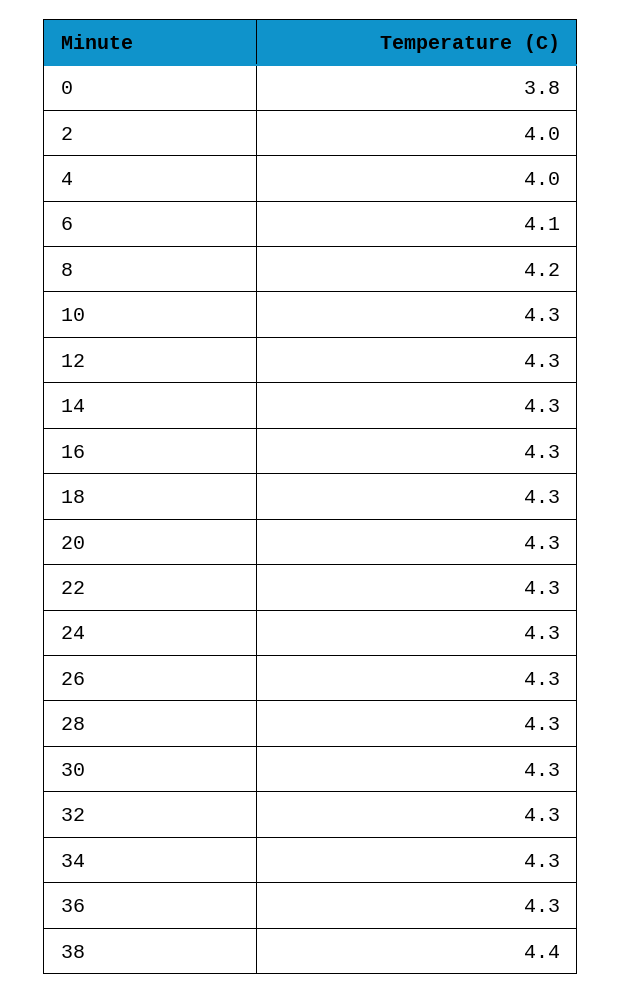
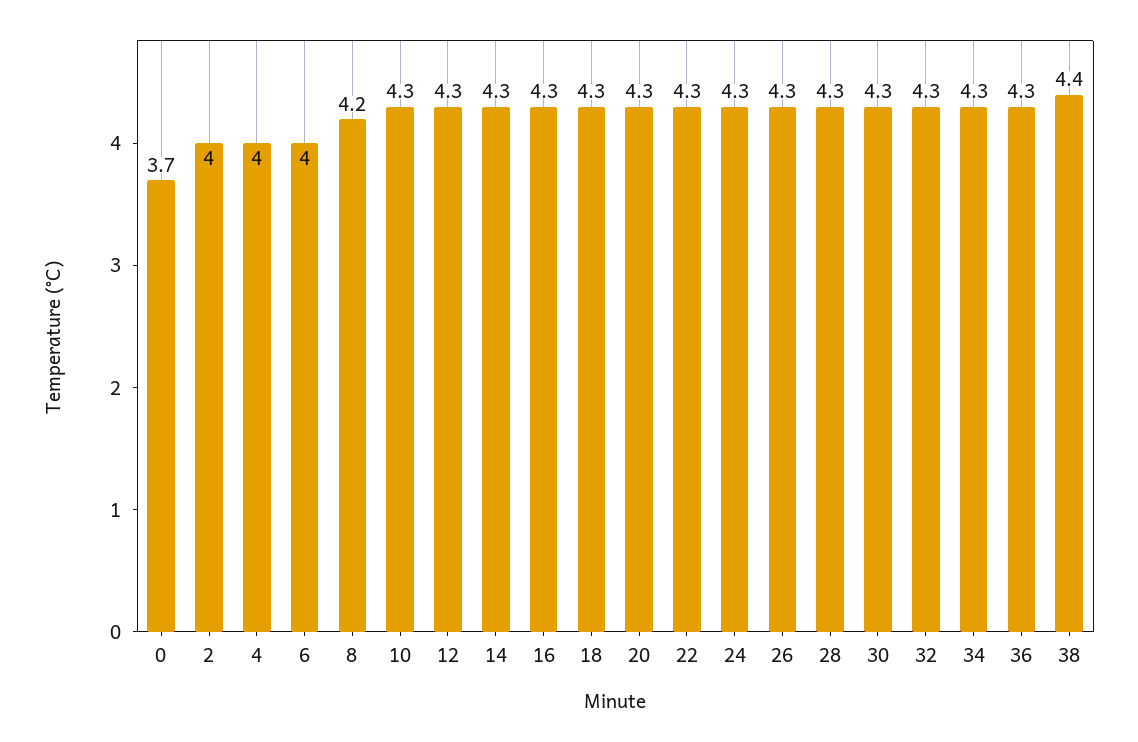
0: 3.8 -> 3.7
6: 4.1 -> 4

